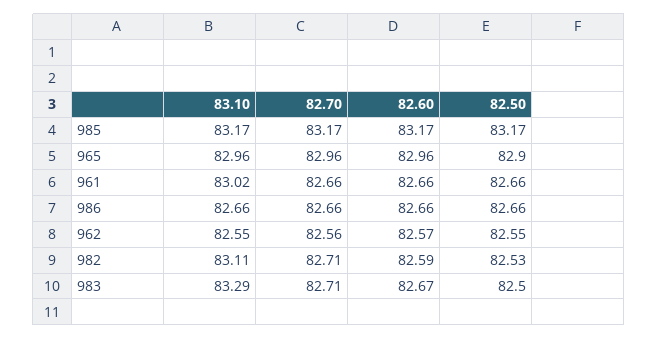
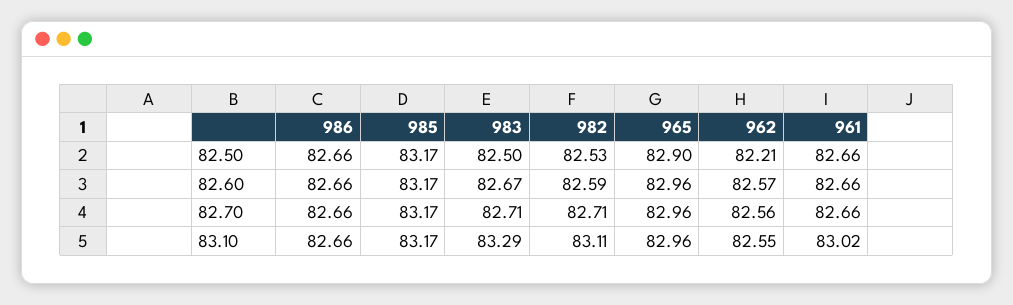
82.50, 962: 82.55 -> 82.21

